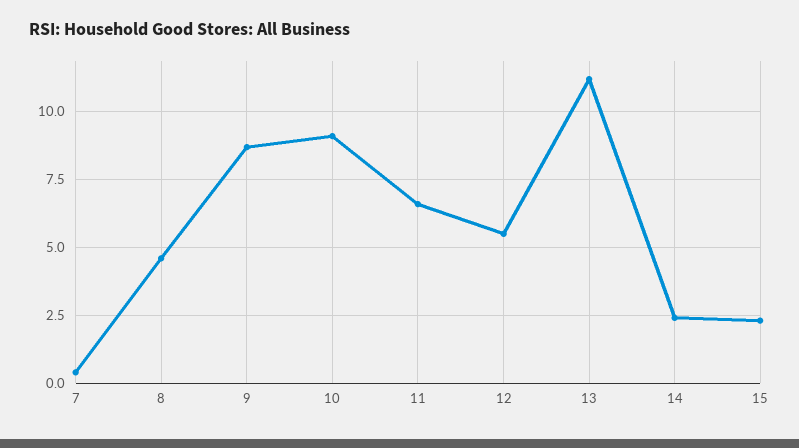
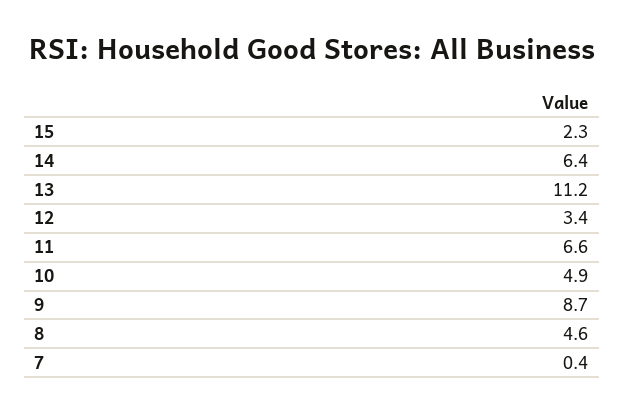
10: 9 -> 4.9
12: 5.5 -> 3.4
14: 2.5 -> 6.4

